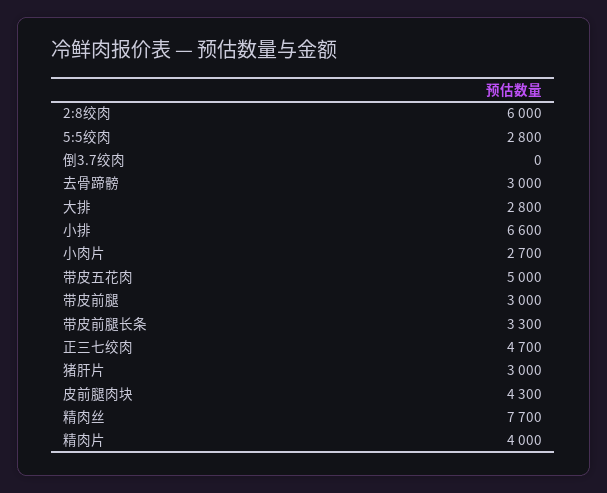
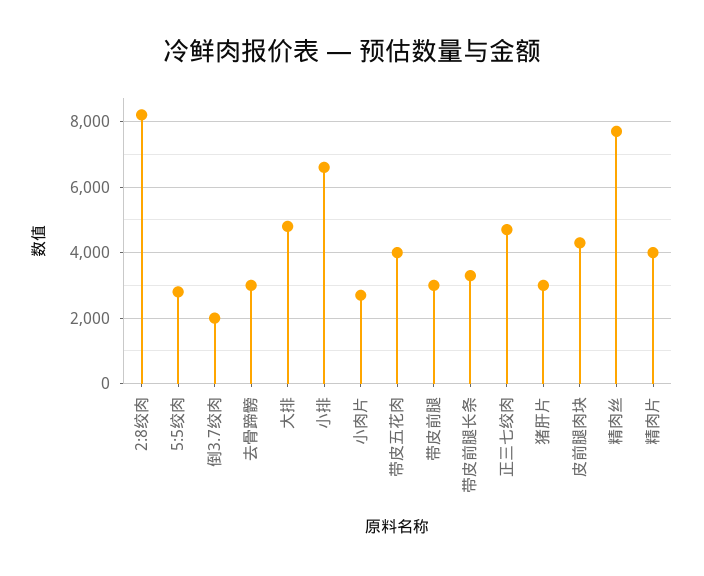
2:8绞肉: 6000 -> 8200
倒3.7绞肉: 0 -> 2000
大排: 2800 -> 4800
带皮五花肉: 5000 -> 4000

